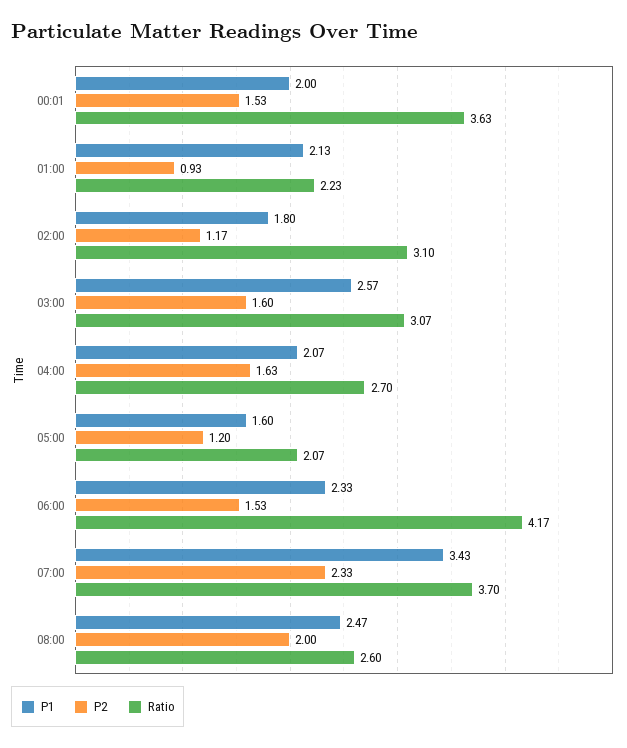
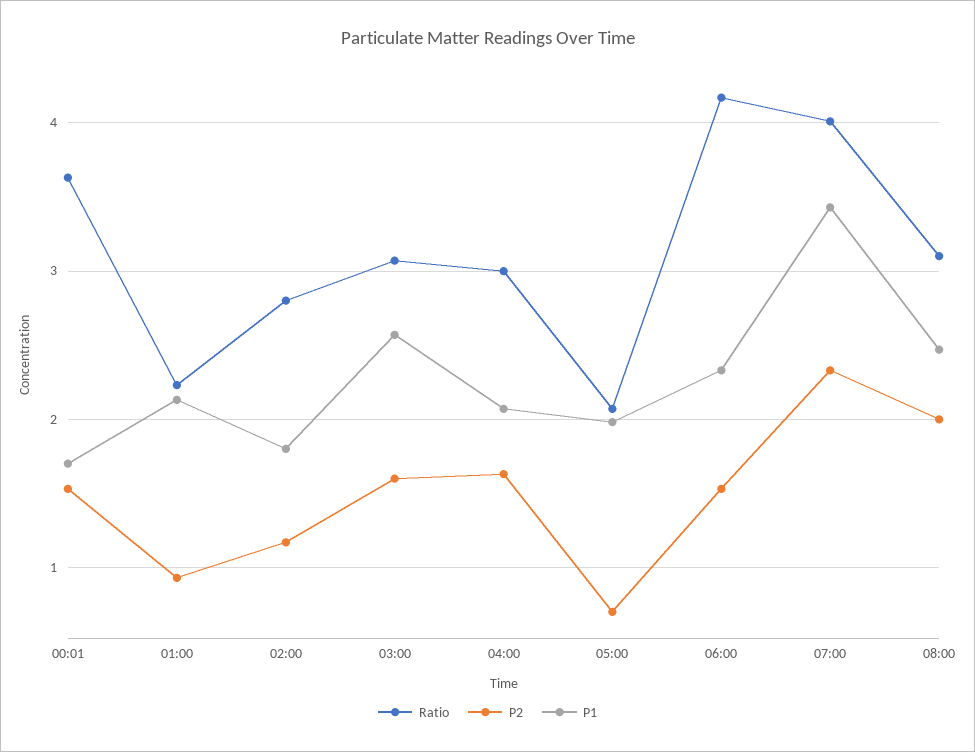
P1, 00:01: 2 -> 1.7
Ratio, 02:00: 3.1 -> 2.8
Ratio, 04:00: 2.7 -> 3
P1, 05:00: 1.6 -> 2
P2, 05:00: 1.2 -> 0.7
Ratio, 07:00: 3.7 -> 4
Ratio, 08:00: 2.6 -> 3.1

